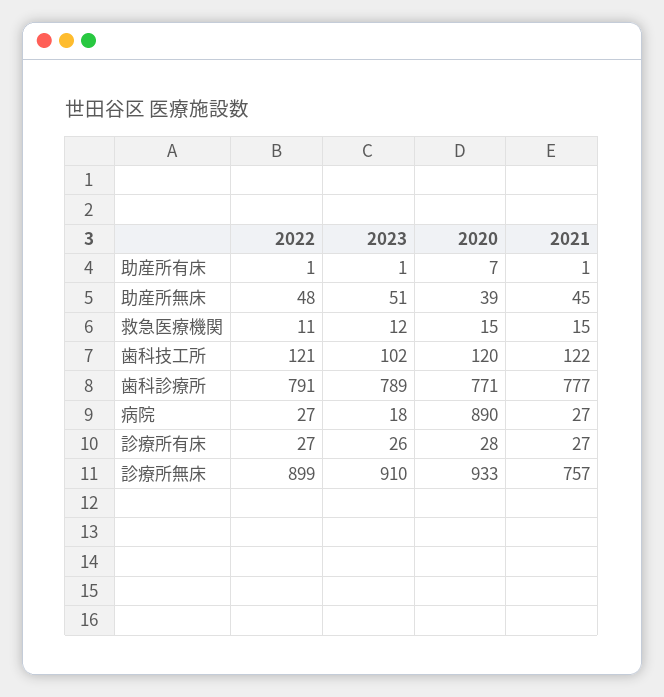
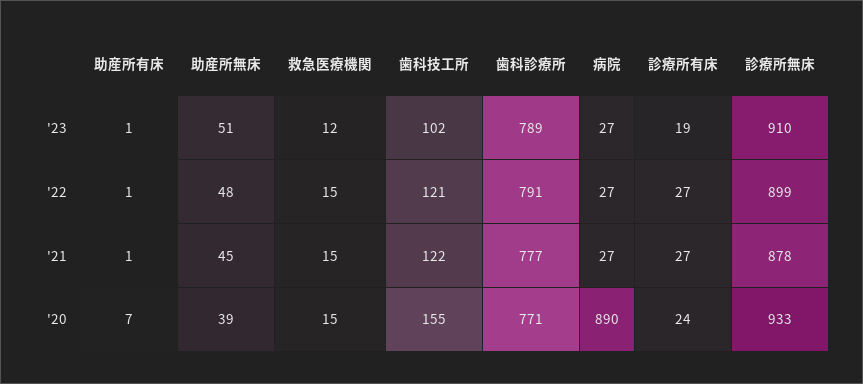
2022, 救急医療機関: 11 -> 15
2020, 歯科技工所: 120 -> 155
2023, 病院: 18 -> 27
2023, 診療所有床: 26 -> 19
2020, 診療所有床: 28 -> 24
2021, 診療所無床: 757 -> 878

